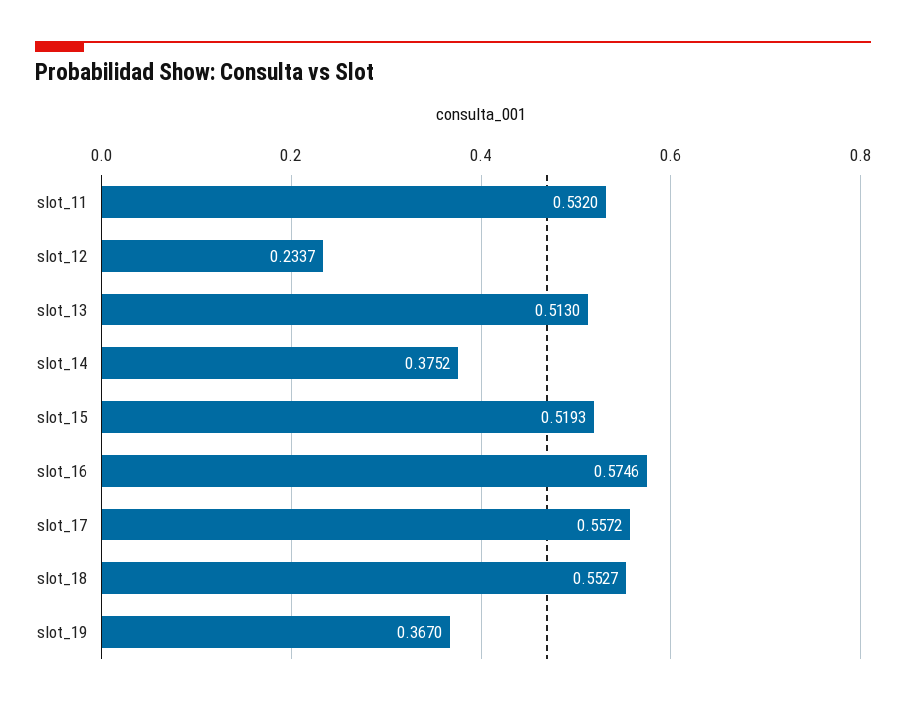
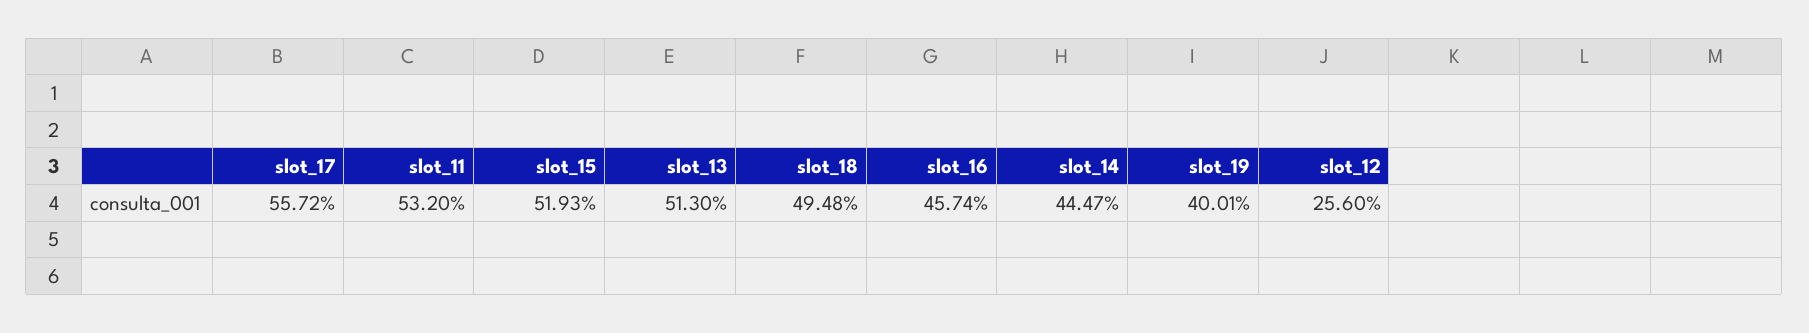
slot_12: 0.2337 -> 0.256
slot_14: 0.3752 -> 0.4447
slot_16: 0.5746 -> 0.4574
slot_18: 0.5527 -> 0.4948
slot_19: 0.367 -> 0.4001

